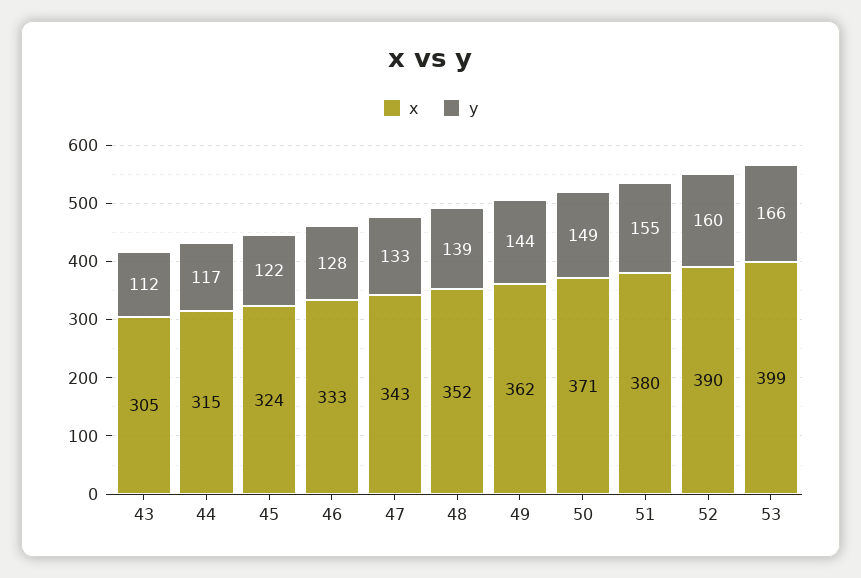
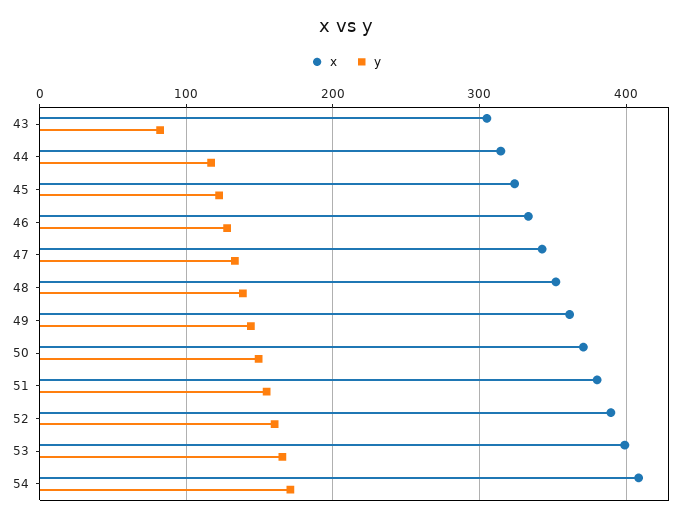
y, 43: 112 -> 80
x, 54: none -> 410
y, 54: none -> 170

